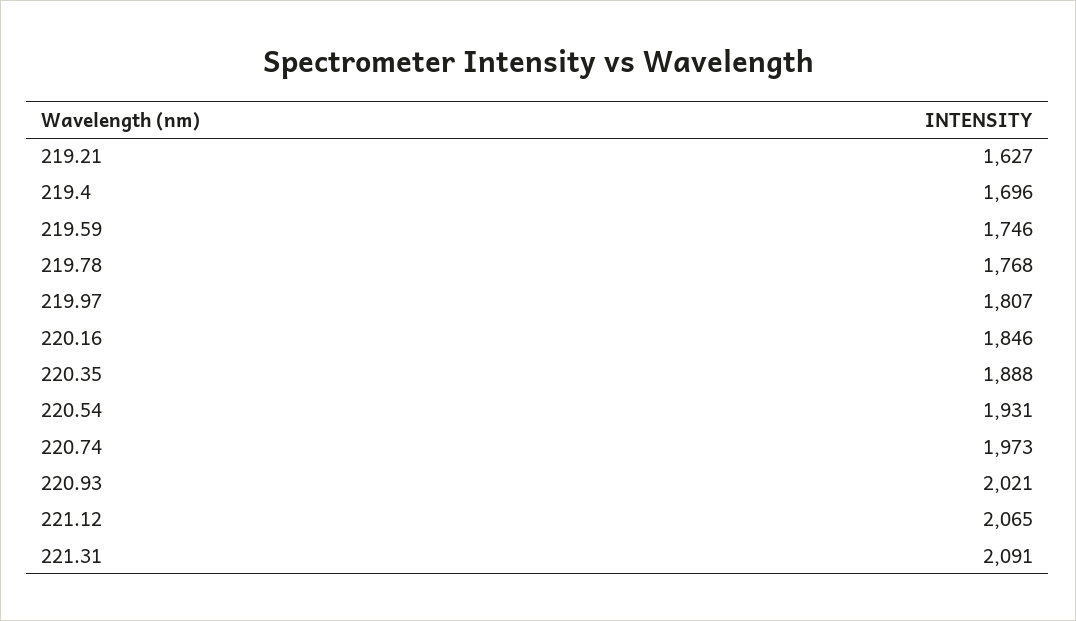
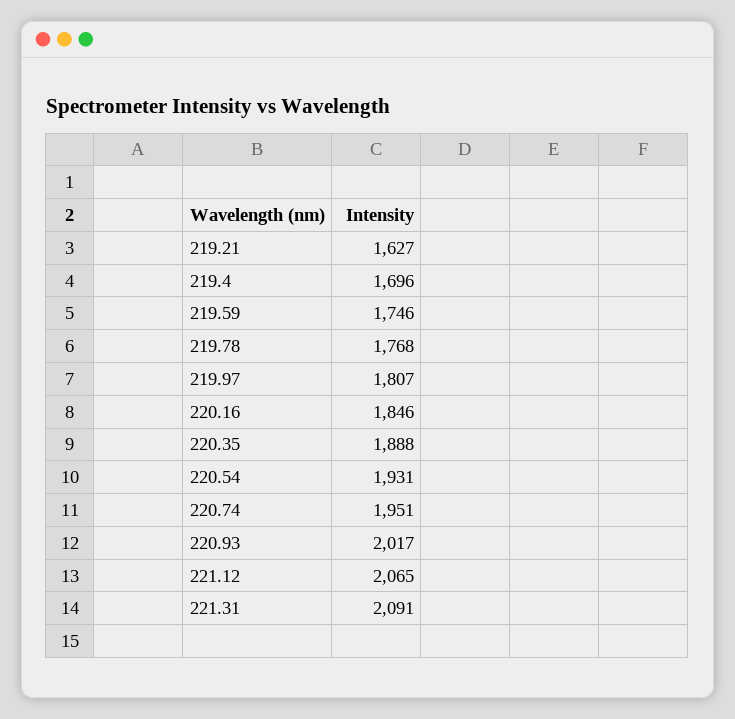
220.74: 1973 -> 1951
220.93: 2021 -> 2017

